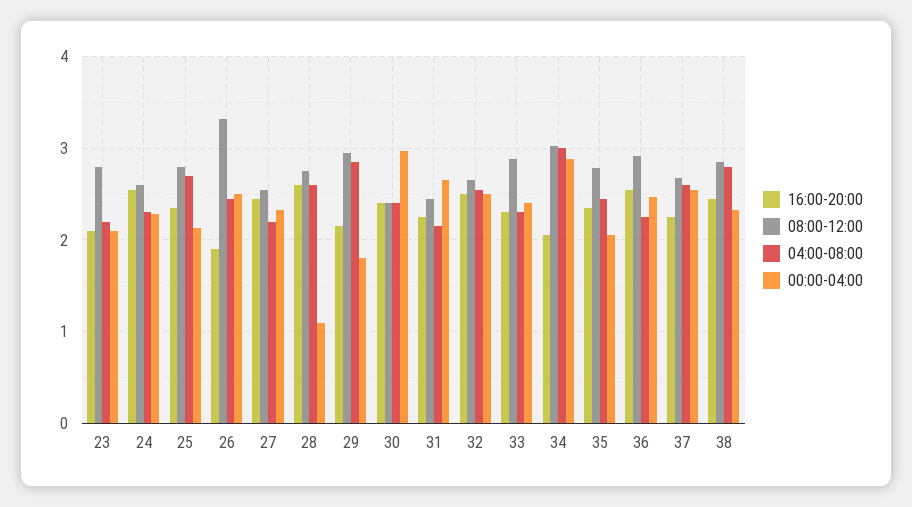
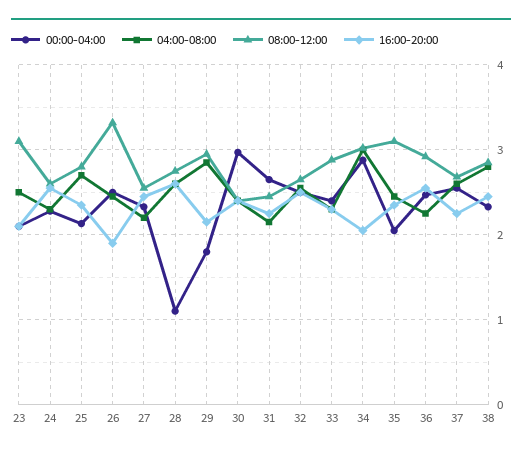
08:00-12:00, 23: 2.8 -> 3.1
04:00-08:00, 23: 2.2 -> 2.5
08:00-12:00, 35: 2.8 -> 3.1

